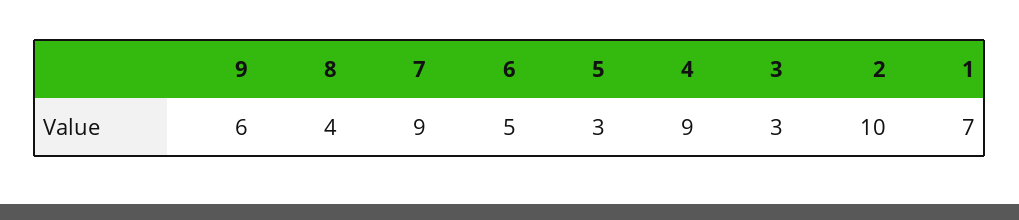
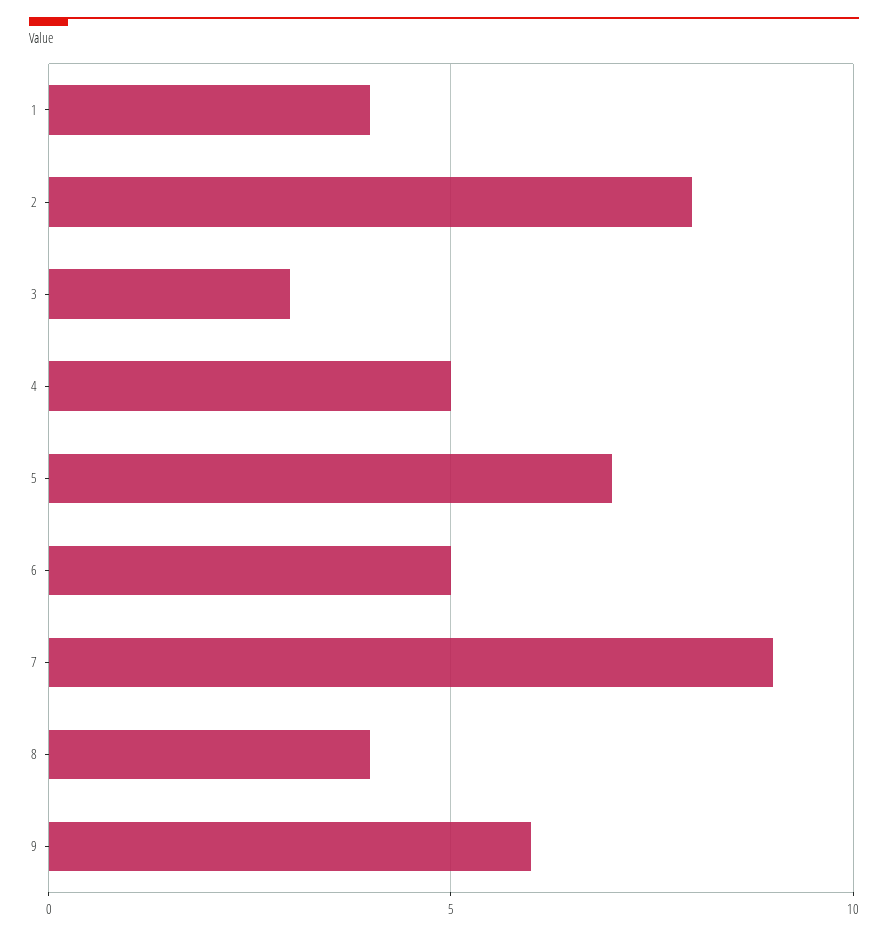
5: 3 -> 7
4: 9 -> 5
2: 10 -> 8
1: 7 -> 4

